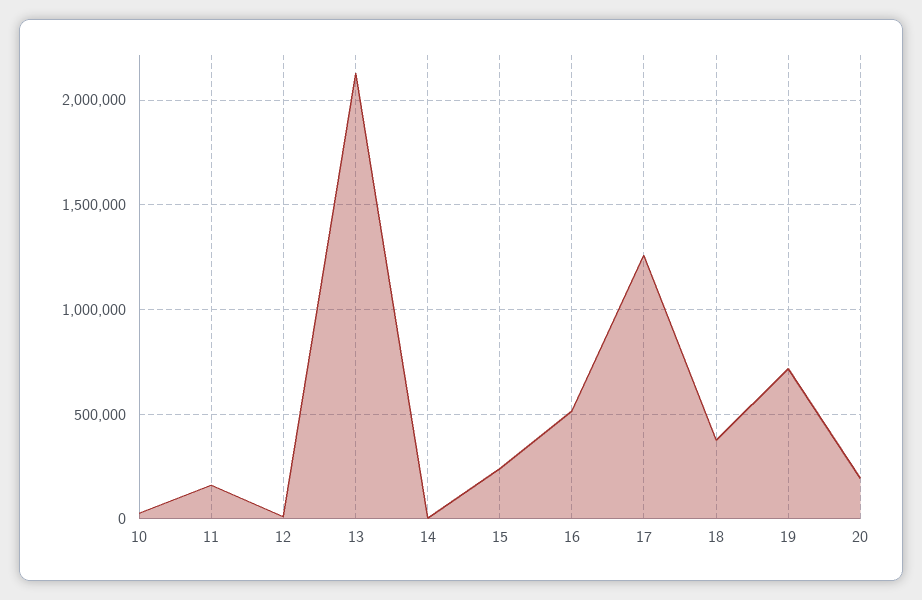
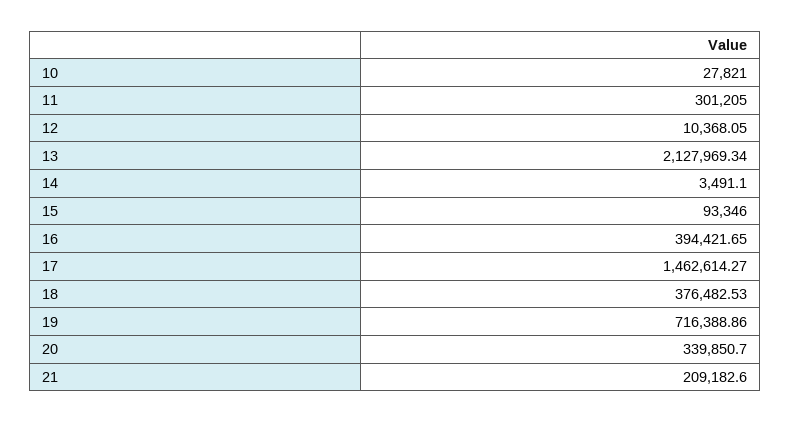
11: 150000 -> 301205
15: 250000 -> 93346
16: 500000 -> 394421.65
17: 1250000 -> 1462614.27
20: 200000 -> 339850.7
21: none -> 209182.6

